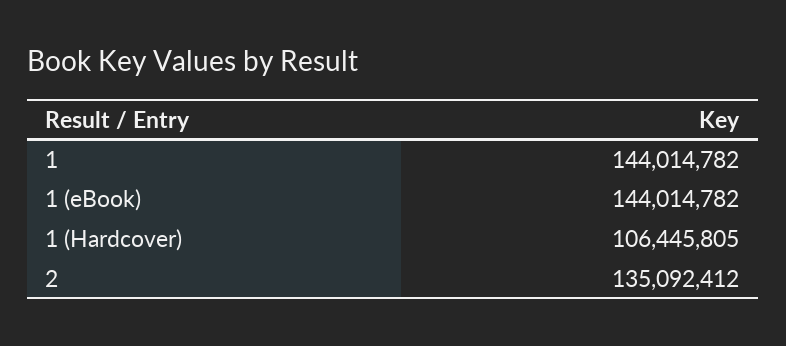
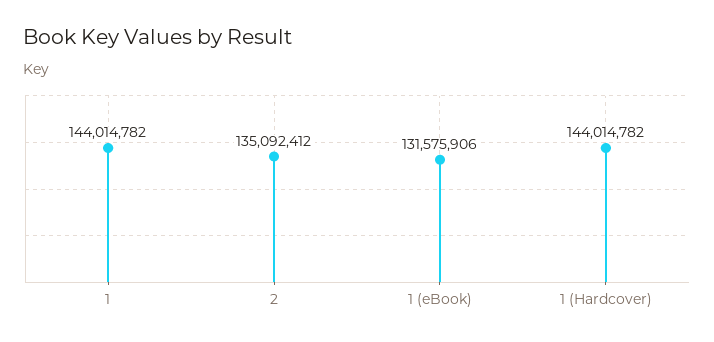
1 (eBook): 144014782 -> 131575906
1 (Hardcover): 106445805 -> 144014782

